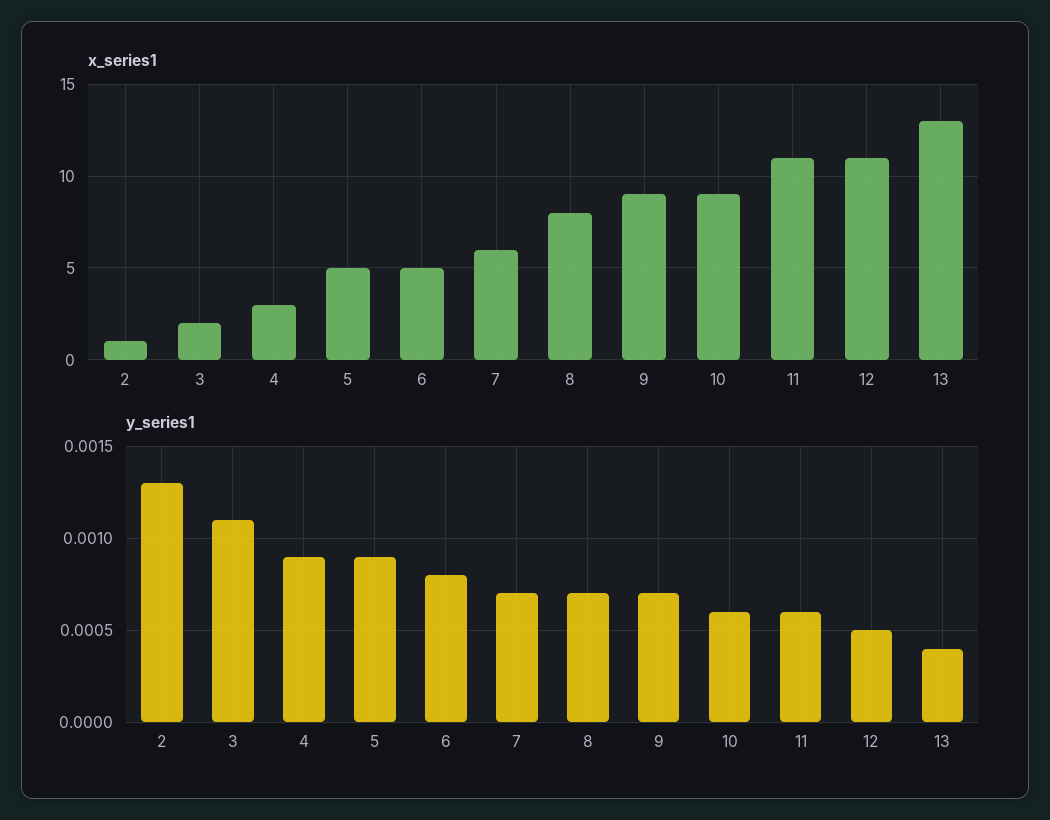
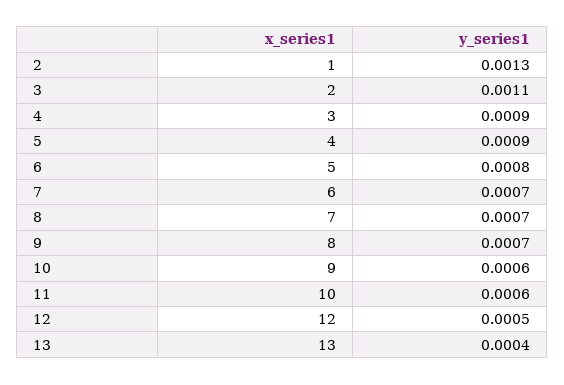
x_series1, 5: 5 -> 4
x_series1, 8: 8 -> 7
x_series1, 9: 9 -> 8
x_series1, 11: 11 -> 10
x_series1, 12: 11 -> 12

